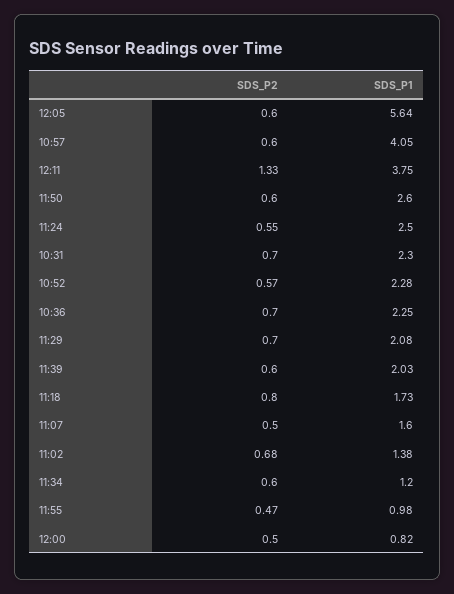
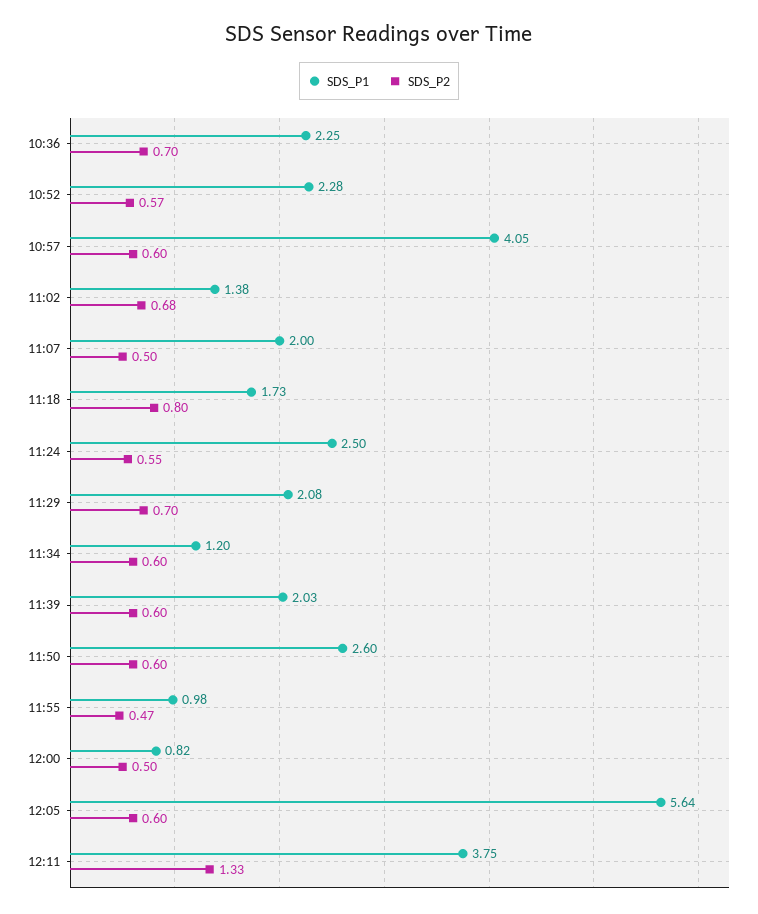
SDS_P2, 10:31: 0.7 -> none
SDS_P1, 10:31: 2.3 -> none
SDS_P1, 11:07: 1.6 -> 2

